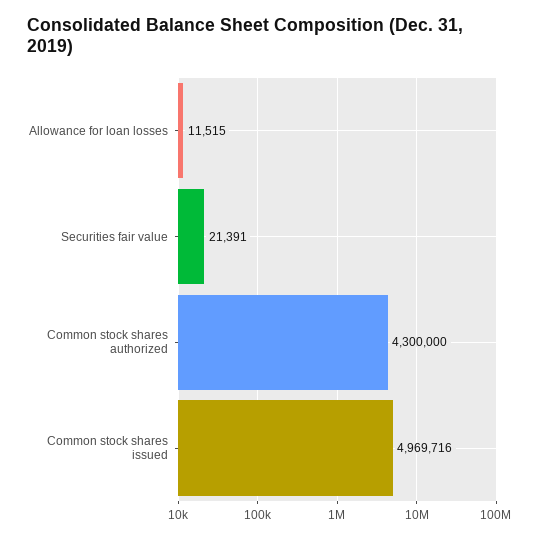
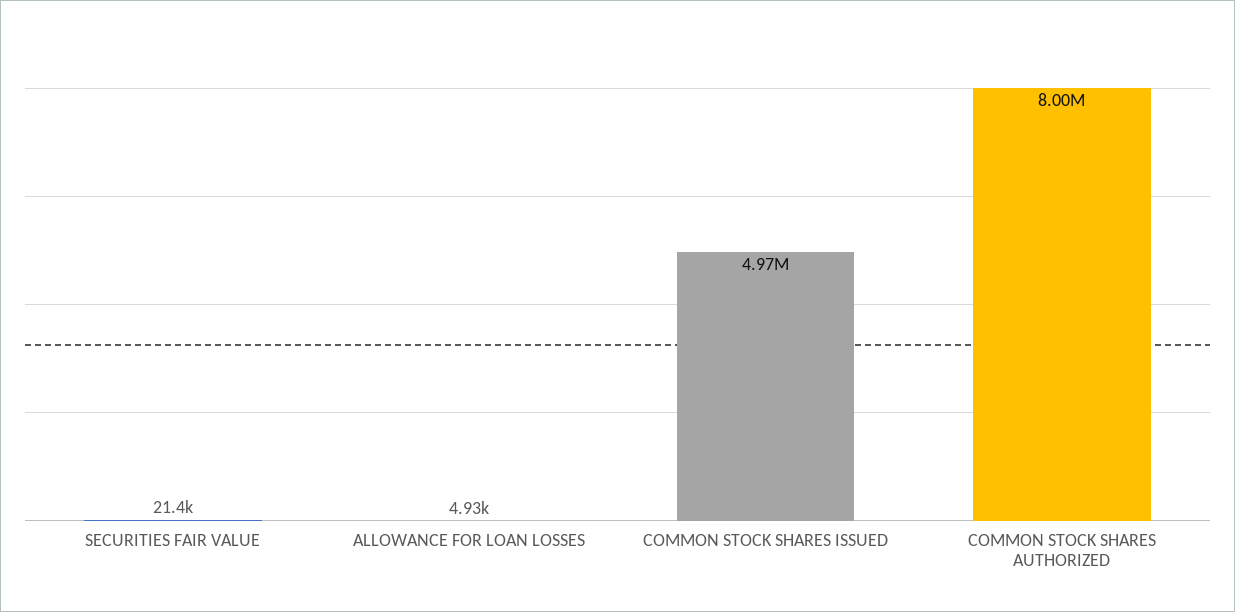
Allowance for loan losses: 11515 -> 4930
Common stock shares authorized: 4300000 -> 8000000

